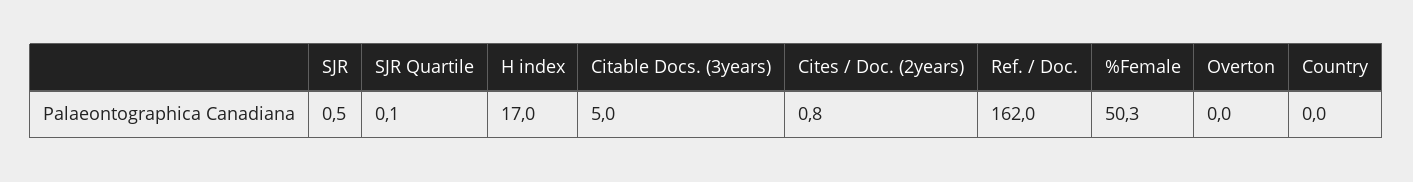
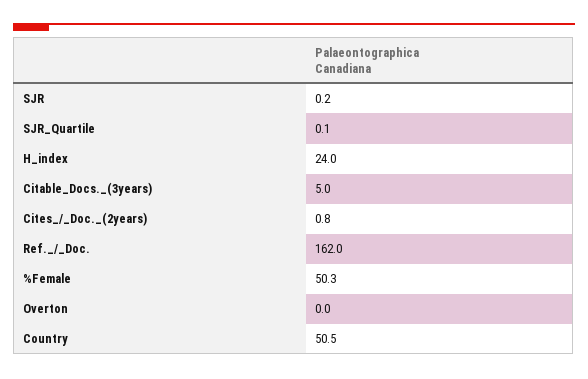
SJR: 0.5 -> 0.2
H index: 17 -> 24
Country: 0 -> 50.5

